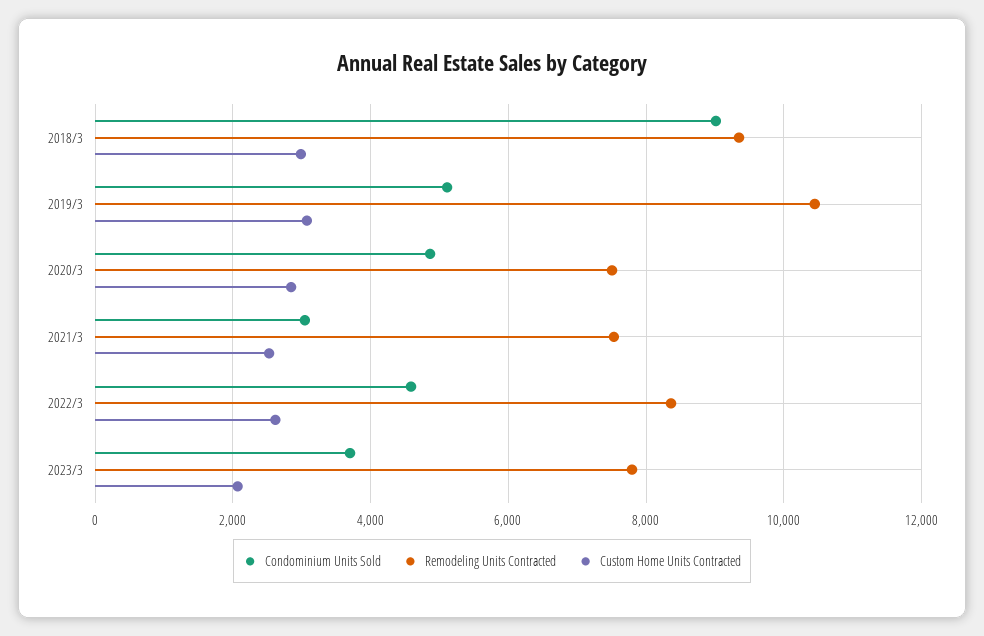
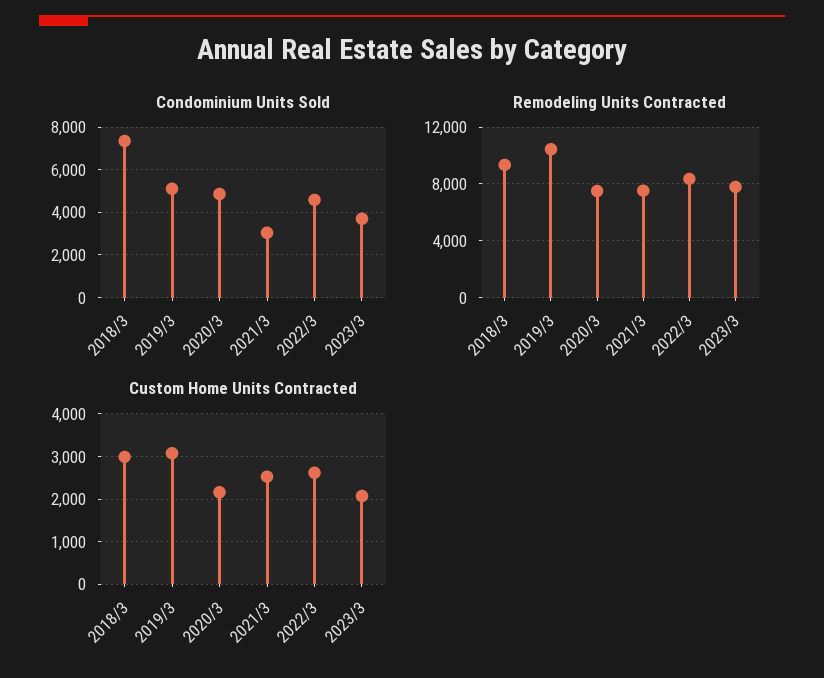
Condominium Units Sold, 2018/3: 9000 -> 7500
Custom Home Units Contracted, 2020/3: 2800 -> 2200

